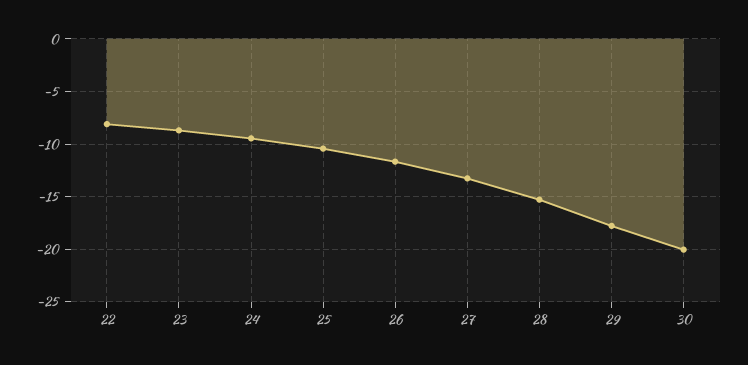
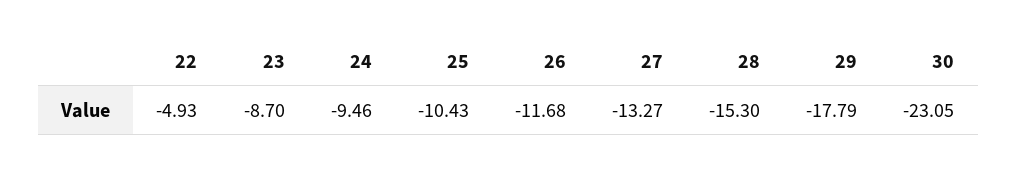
22: -8 -> -4.93
30: -20 -> -23.05

